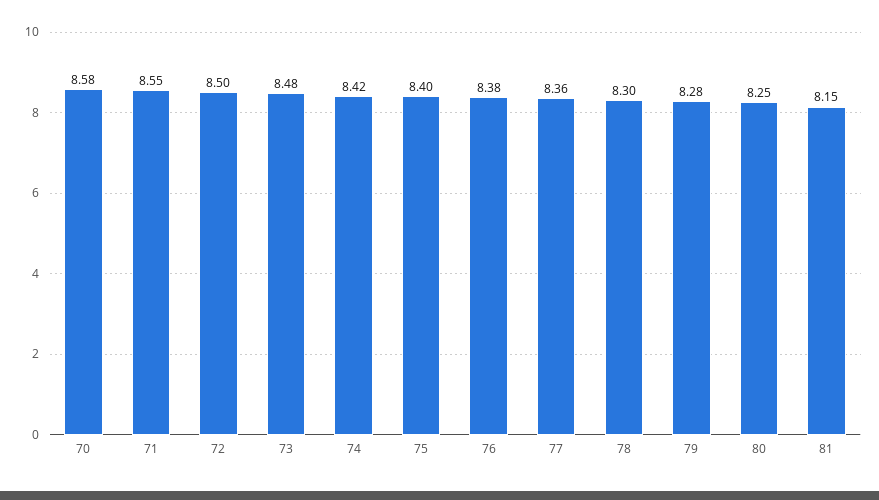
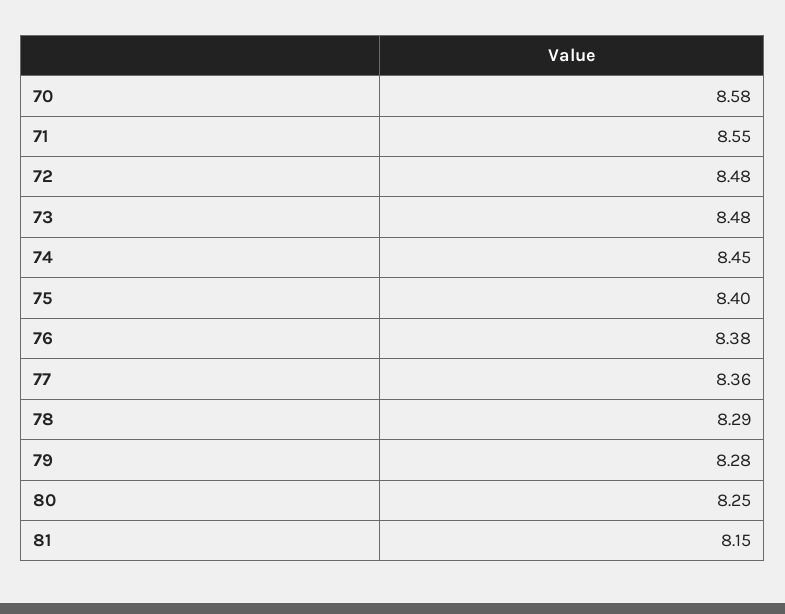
72: 8.5 -> 8.48
74: 8.42 -> 8.45
78: 8.3 -> 8.29

